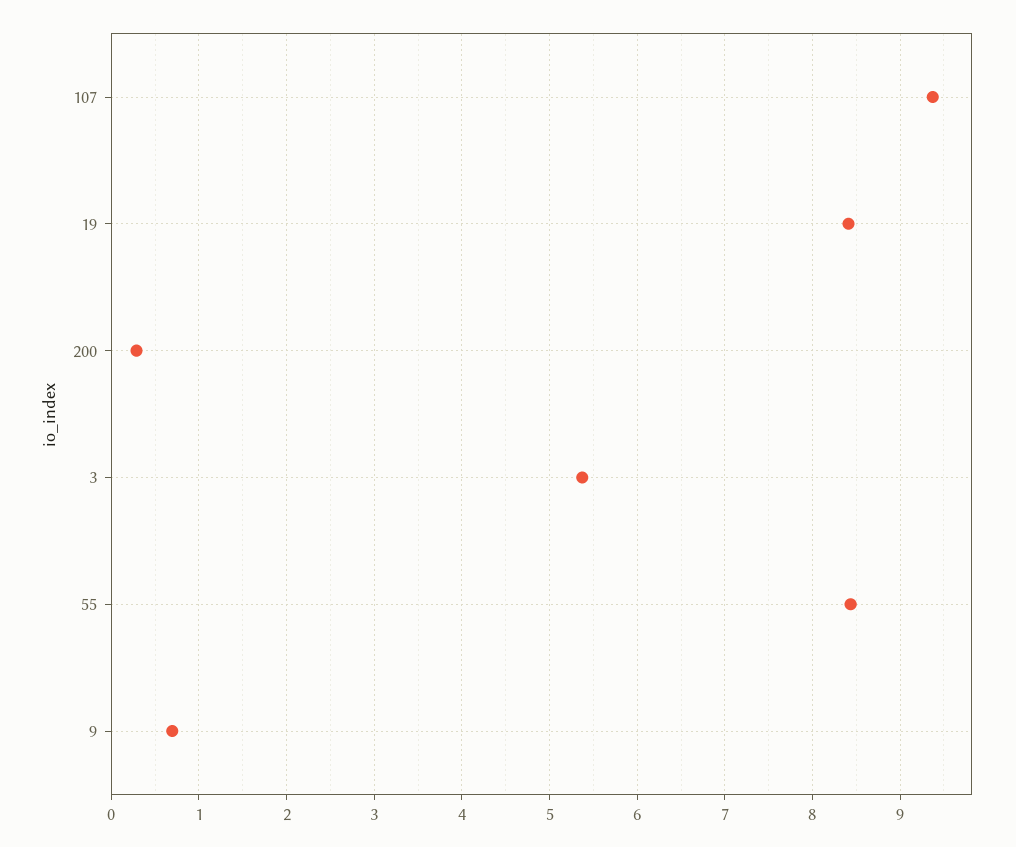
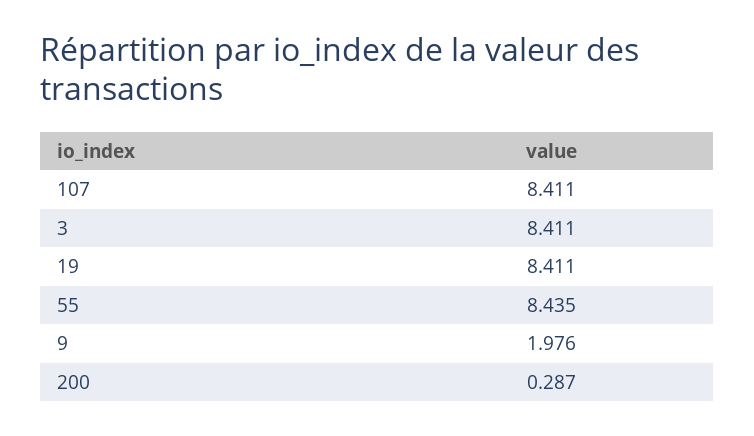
107: 9.4 -> 8.411
3: 5.4 -> 8.411
9: 0.7 -> 1.976

